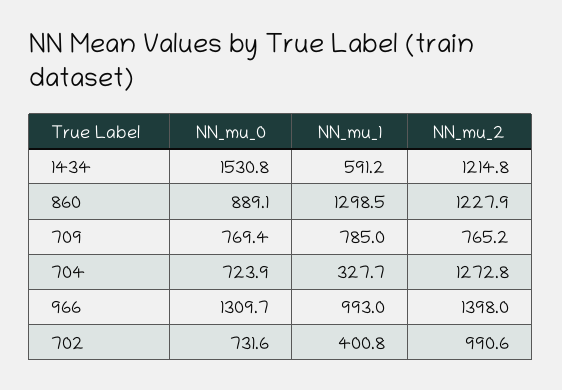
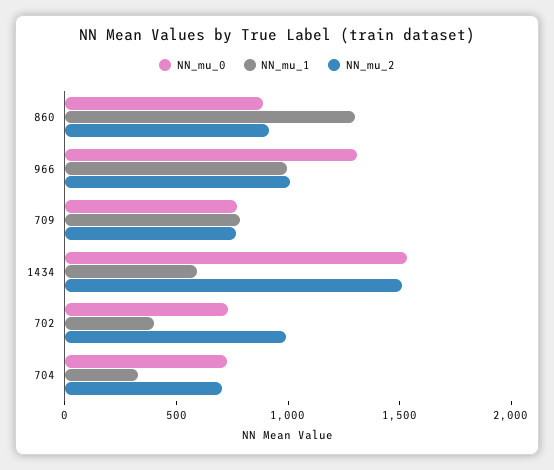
NN_mu_2, 1434: 1214.8 -> 1500
NN_mu_2, 860: 1227.9 -> 900
NN_mu_2, 704: 1272.8 -> 700
NN_mu_2, 966: 1398 -> 1000

